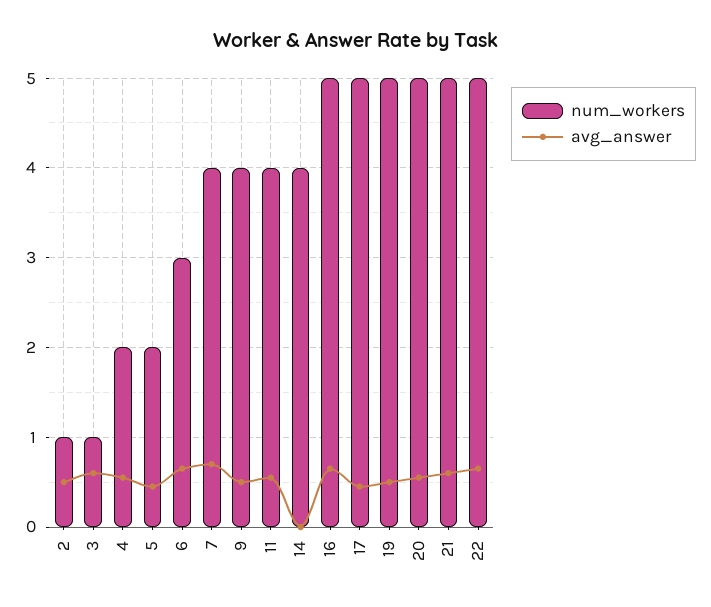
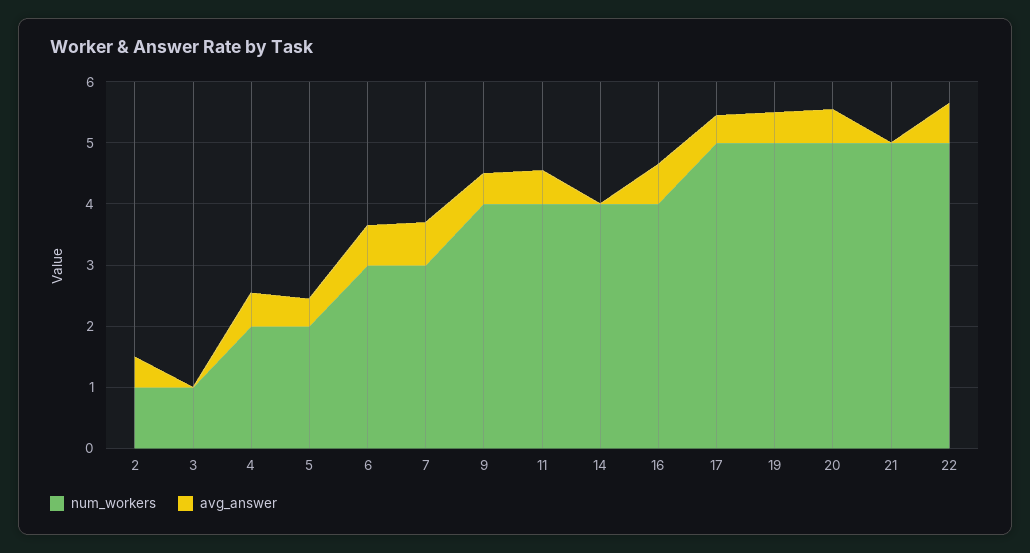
avg_answer, 3: 0.6 -> 0
num_workers, 7: 4 -> 3
num_workers, 16: 5 -> 4
avg_answer, 21: 0.6 -> 0

